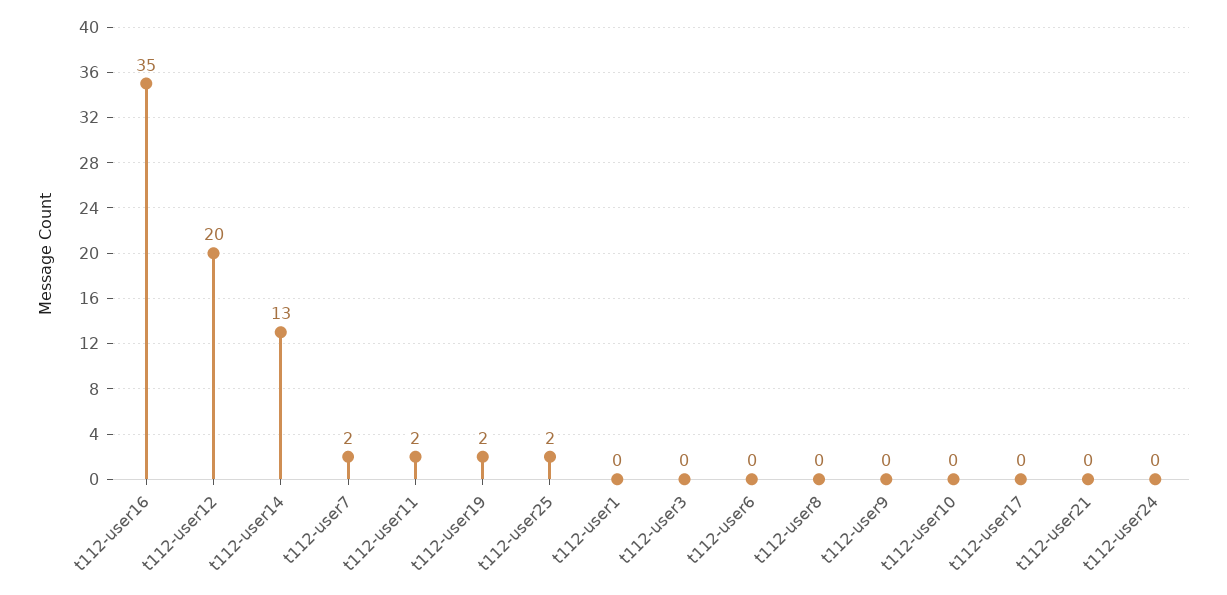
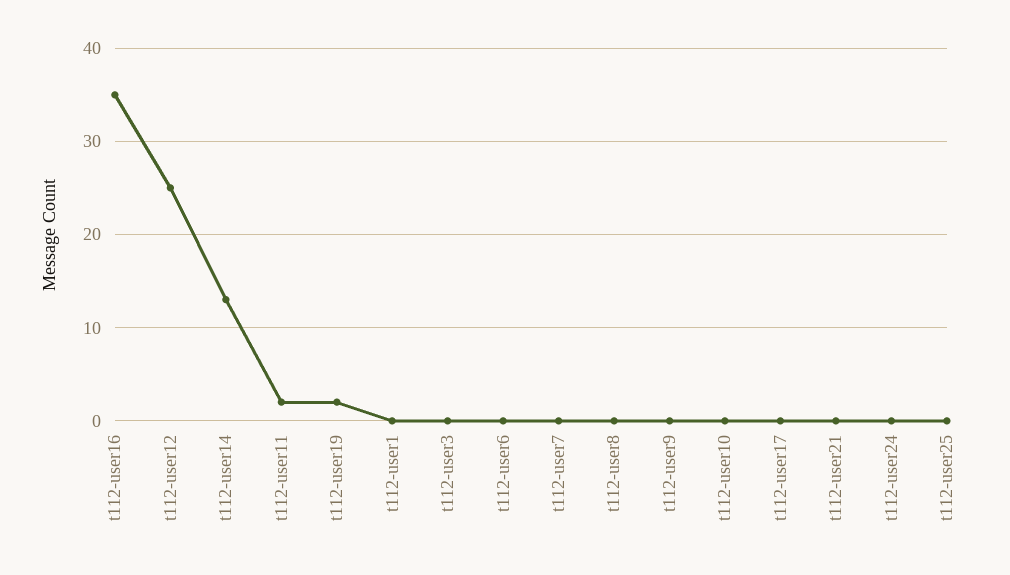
t112-user12: 20 -> 25
t112-user7: 2 -> 0
t112-user25: 2 -> 0

